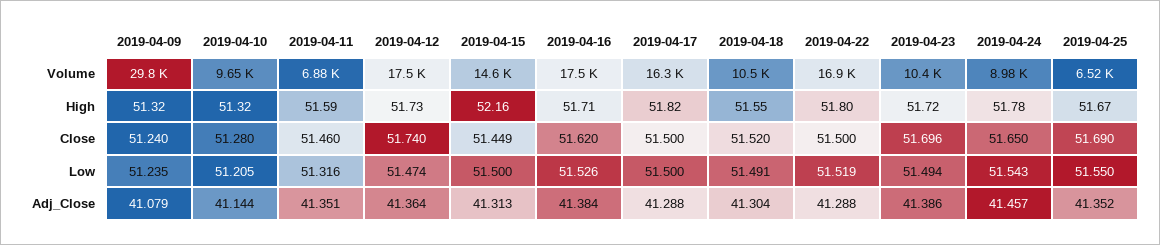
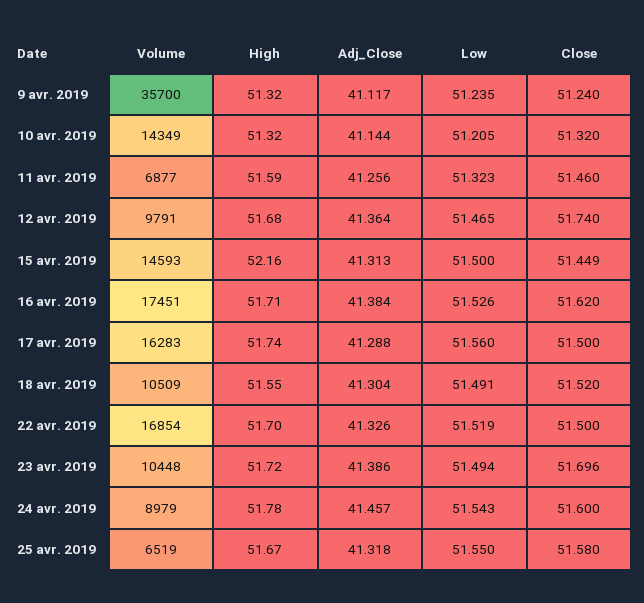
2019-04-09, Volume: 29800 -> 35700
2019-04-10, Volume: 9650 -> 14349
2019-04-12, Volume: 17500 -> 9791
2019-04-12, High: 51.73 -> 51.68
2019-04-17, High: 51.82 -> 51.74
2019-04-22, High: 51.8 -> 51.7
2019-04-10, Close: 51.28 -> 51.32
2019-04-24, Close: 51.65 -> 51.6
2019-04-25, Close: 51.69 -> 51.58
2019-04-11, Low: 51.316 -> 51.323
2019-04-12, Low: 51.474 -> 51.465
2019-04-17, Low: 51.5 -> 51.56
2019-04-09, Adj_Close: 41.079 -> 41.117
2019-04-11, Adj_Close: 41.351 -> 41.256
2019-04-22, Adj_Close: 41.288 -> 41.326
2019-04-25, Adj_Close: 41.352 -> 41.318

